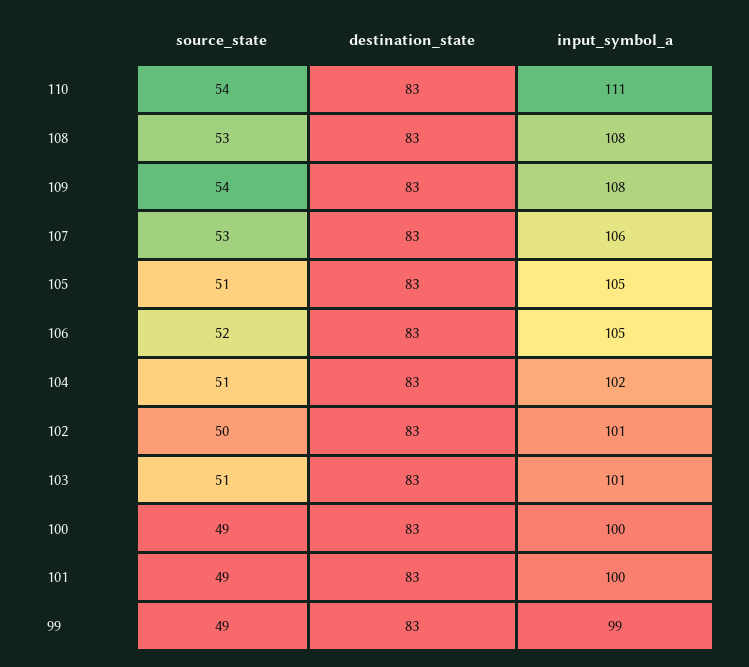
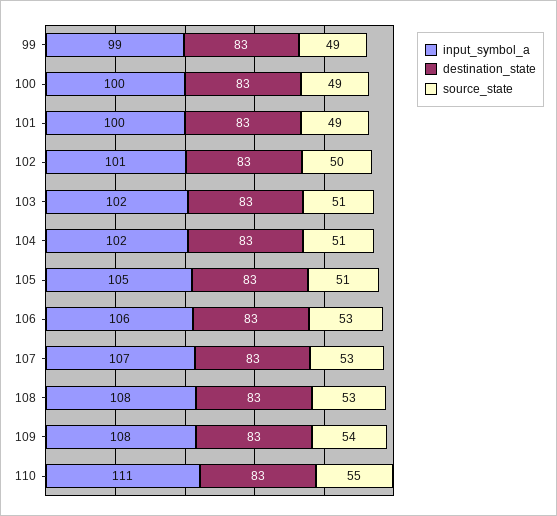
source_state, 110: 54 -> 55
input_symbol_a, 107: 106 -> 107
source_state, 106: 52 -> 53
input_symbol_a, 106: 105 -> 106
input_symbol_a, 103: 101 -> 102

